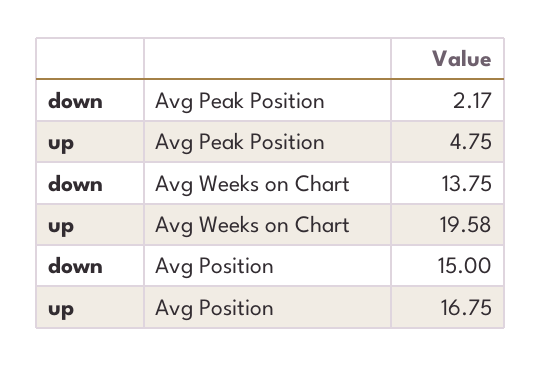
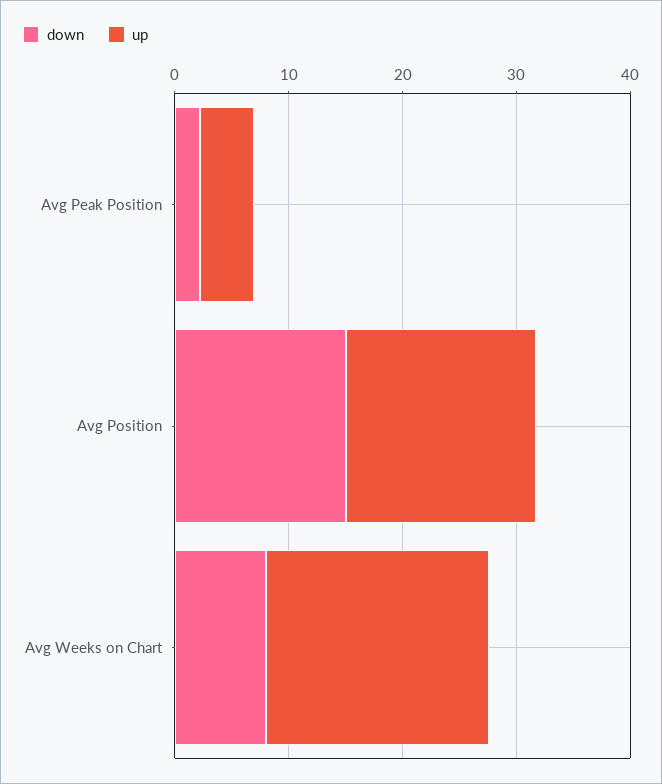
down, Avg Weeks on Chart: 13.75 -> 8

